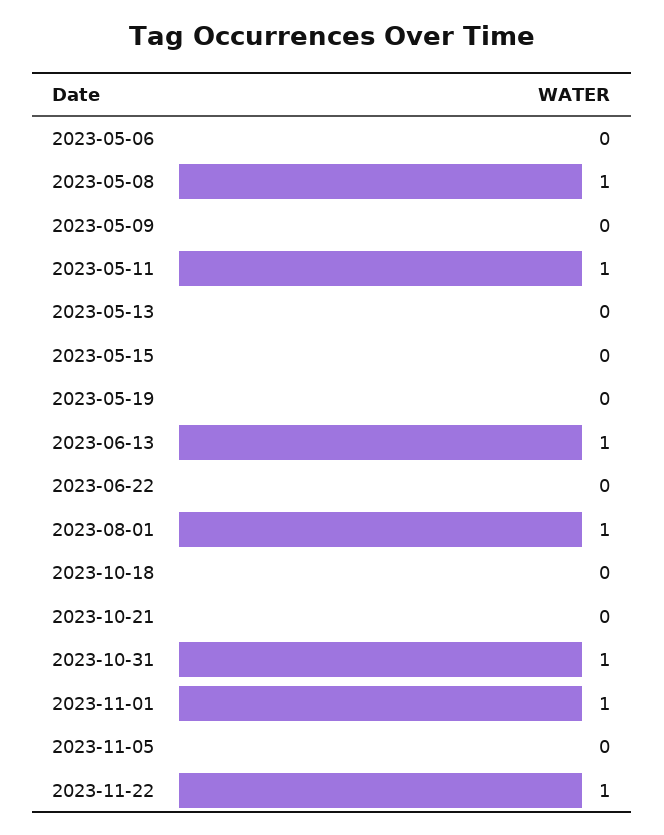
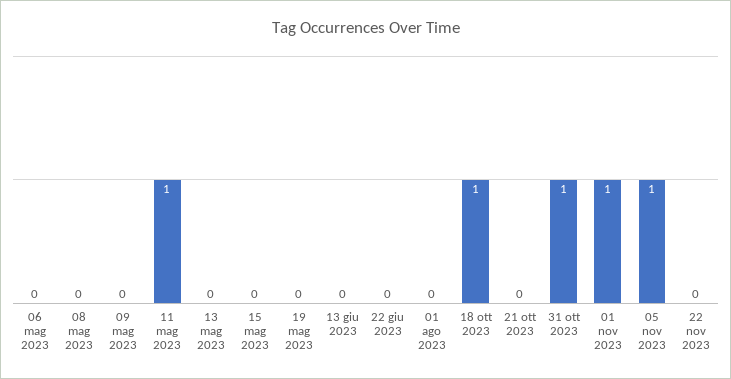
2023-05-08: 1 -> 0
2023-06-13: 1 -> 0
2023-08-01: 1 -> 0
2023-10-18: 0 -> 1
2023-11-05: 0 -> 1
2023-11-22: 1 -> 0

